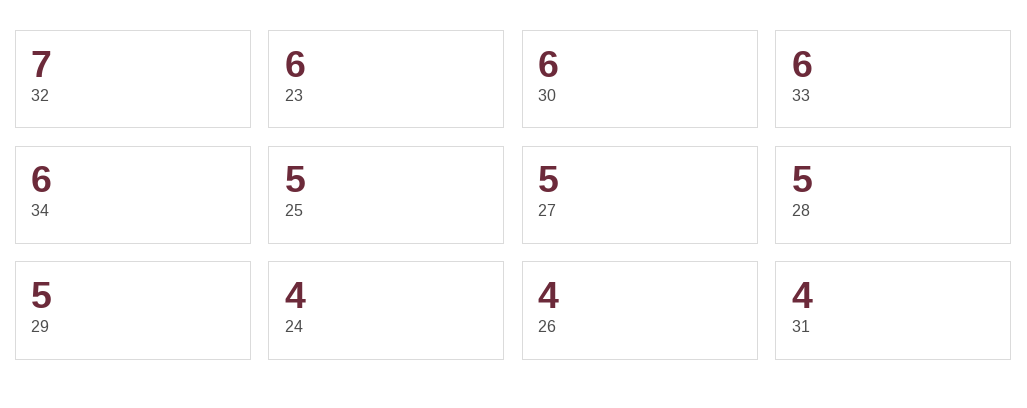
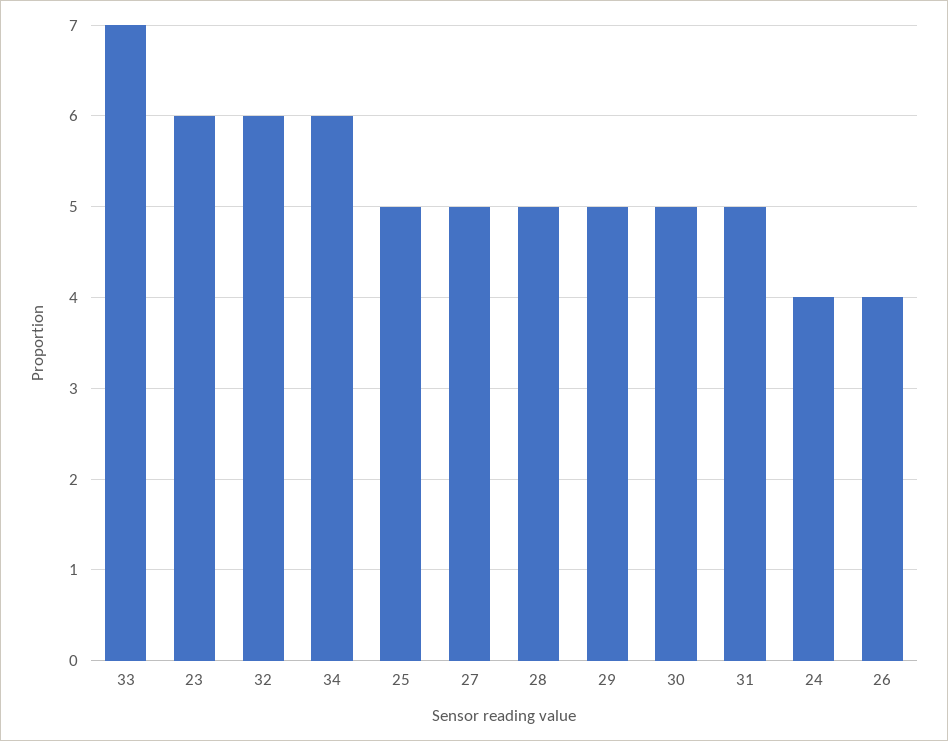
32: 7 -> 6
30: 6 -> 5
33: 6 -> 7
31: 4 -> 5

